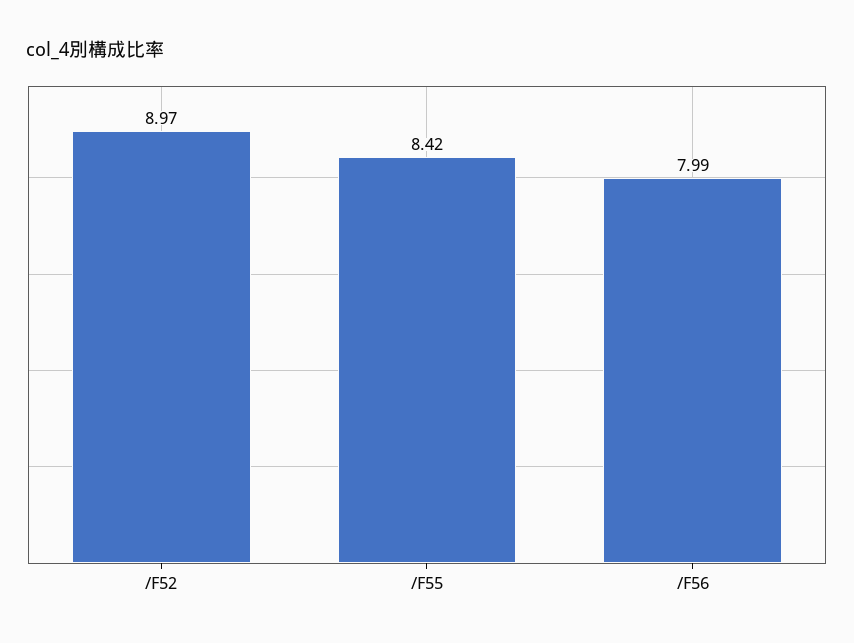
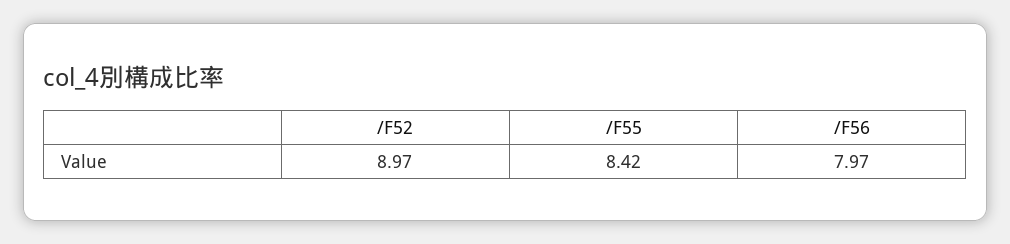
/F56: 7.99 -> 7.97

